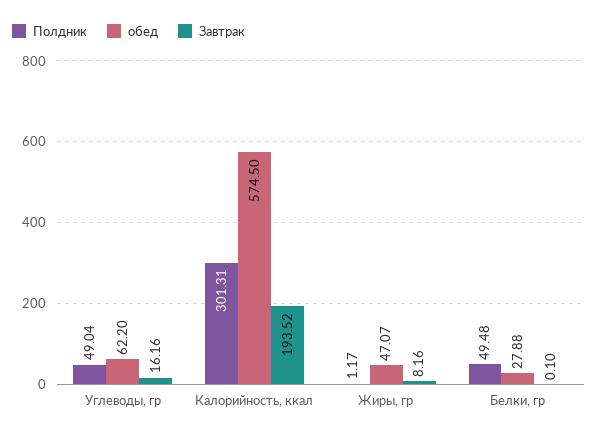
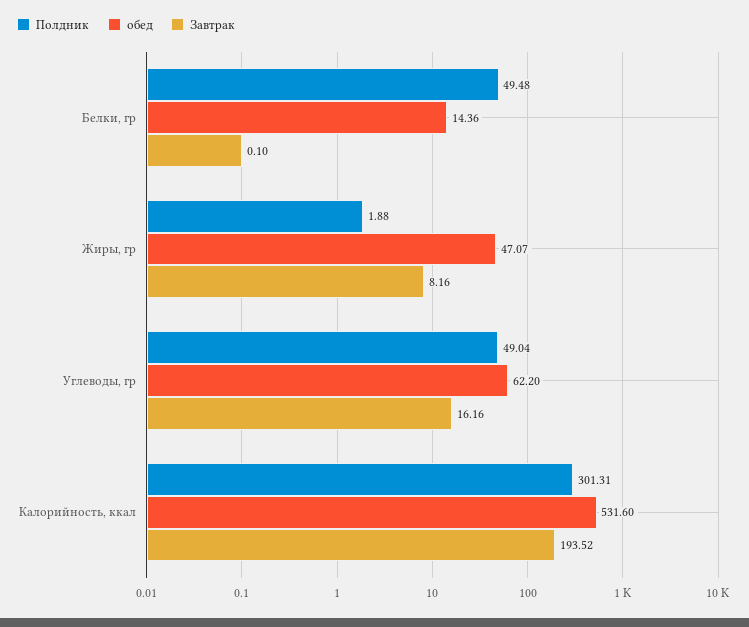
обед, Калорийность, ккал: 574.5 -> 531.6
Полдник, Жиры, гр: 1.17 -> 1.88
обед, Белки, гр: 27.88 -> 14.36

